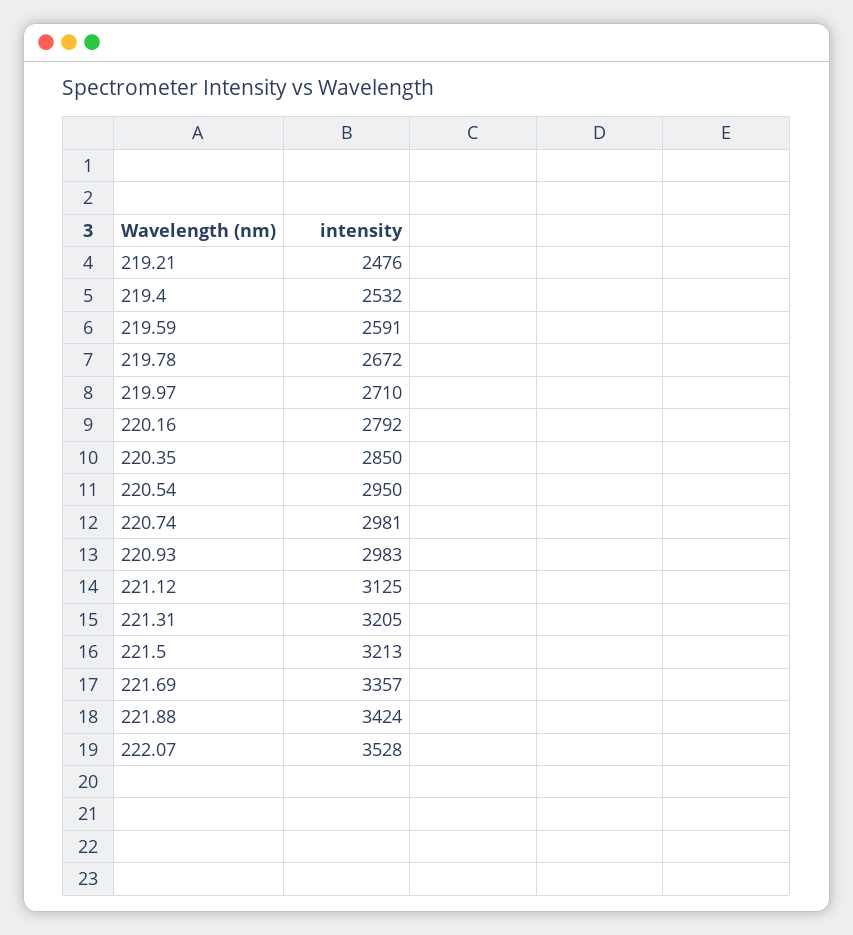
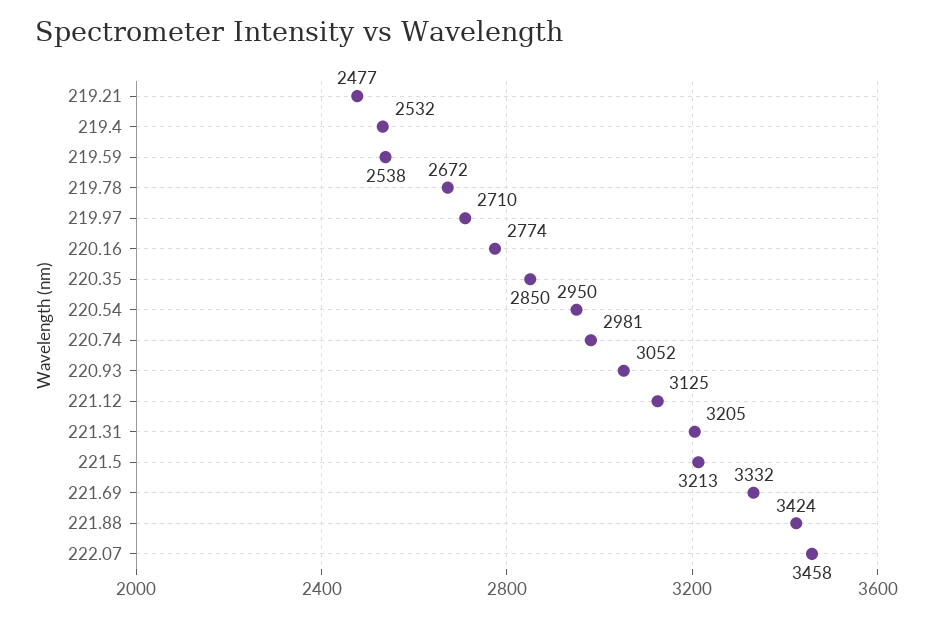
219.21: 2476 -> 2477
219.59: 2591 -> 2538
220.16: 2792 -> 2774
220.93: 2983 -> 3052
221.69: 3357 -> 3332
222.07: 3528 -> 3458

